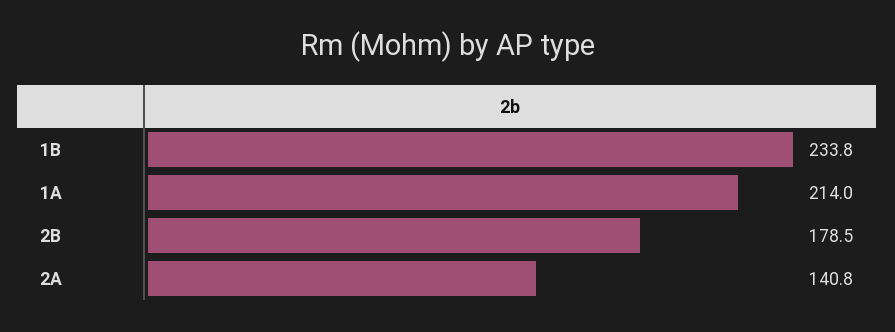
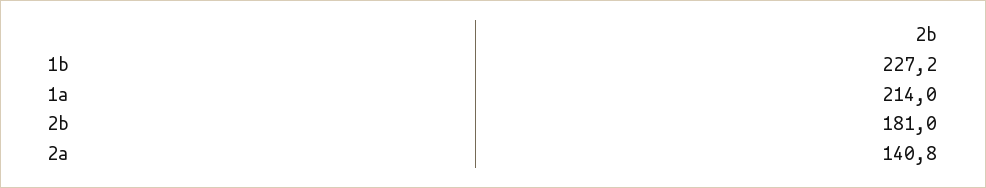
1B: 233.8 -> 227.2
2B: 178.5 -> 181

